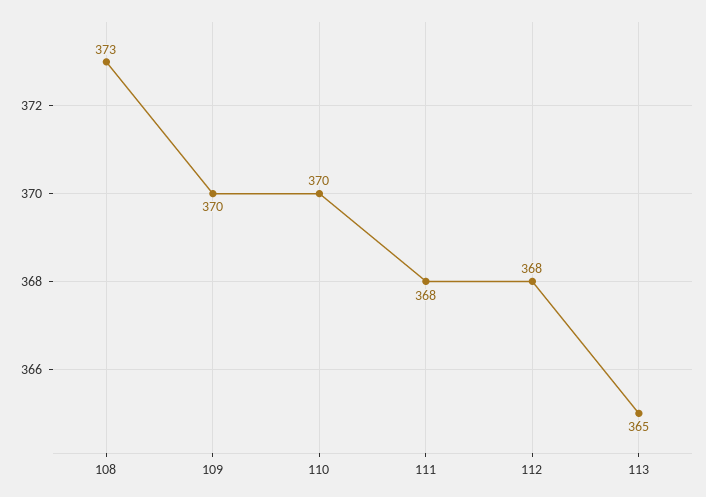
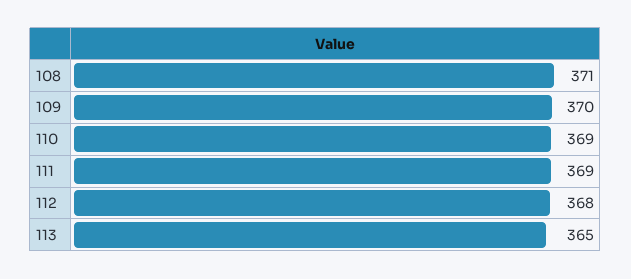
108: 373 -> 371
110: 370 -> 369
111: 368 -> 369

